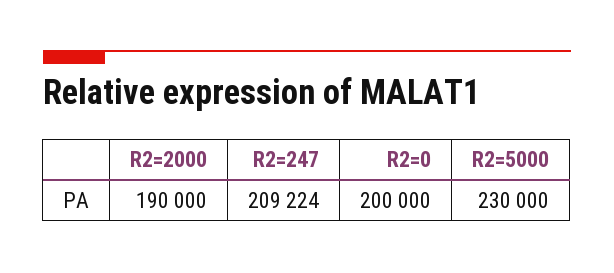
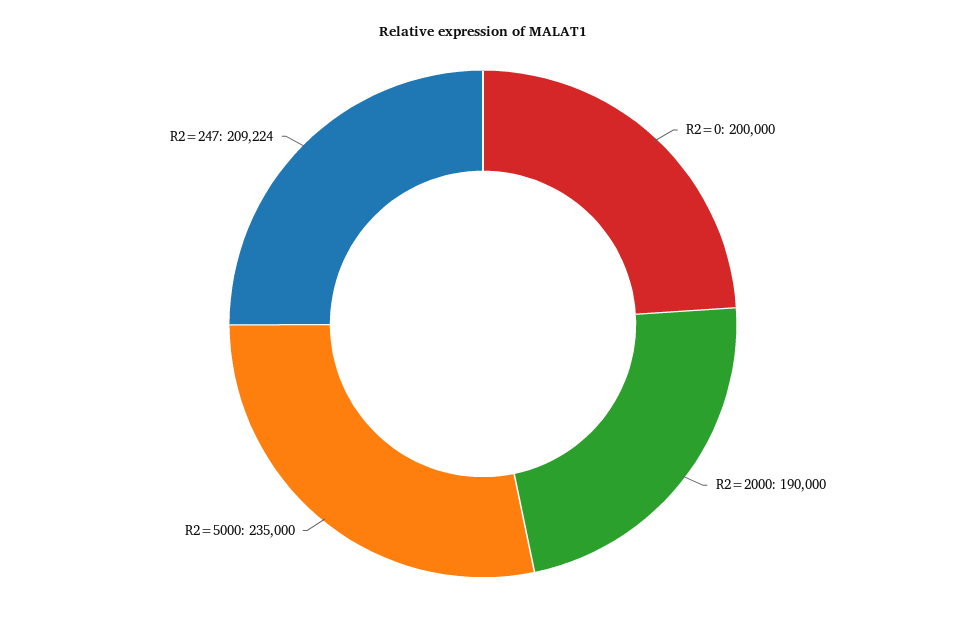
R2=5000: 230000 -> 235000

